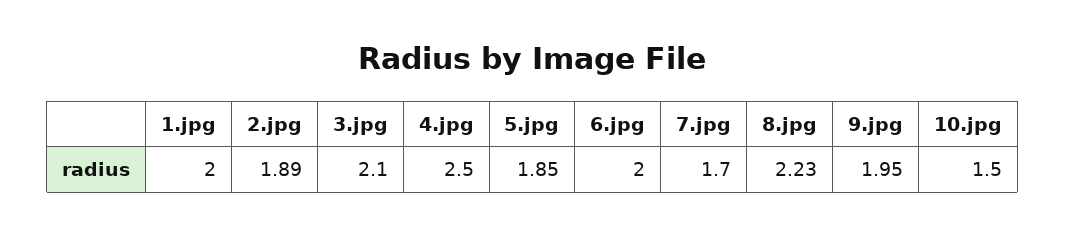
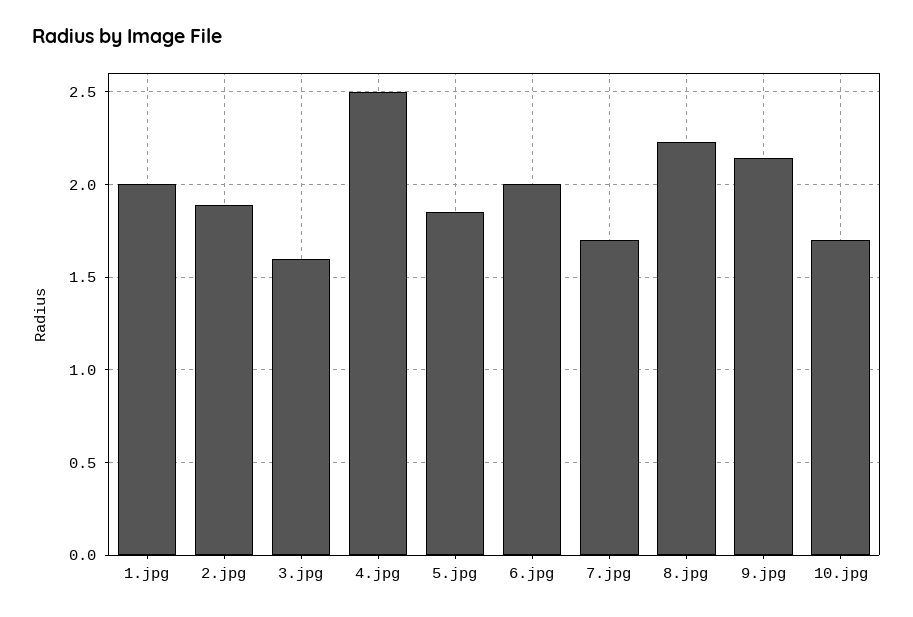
3.jpg: 2.1 -> 1.6
9.jpg: 1.95 -> 2.15
10.jpg: 1.5 -> 1.7

